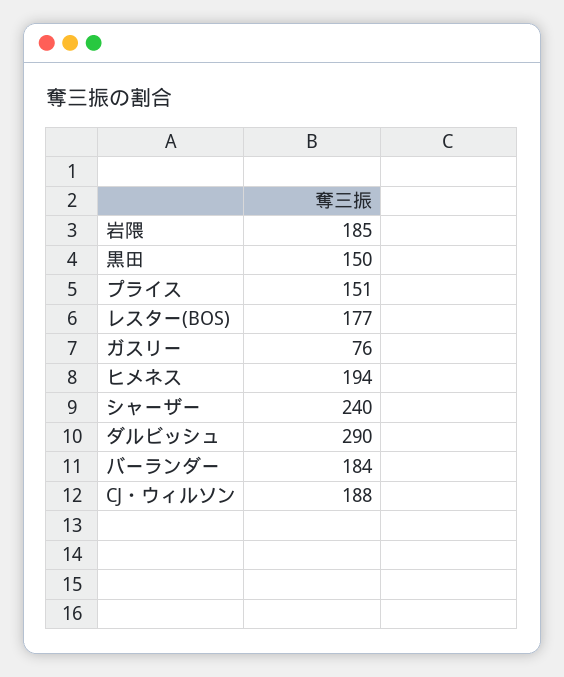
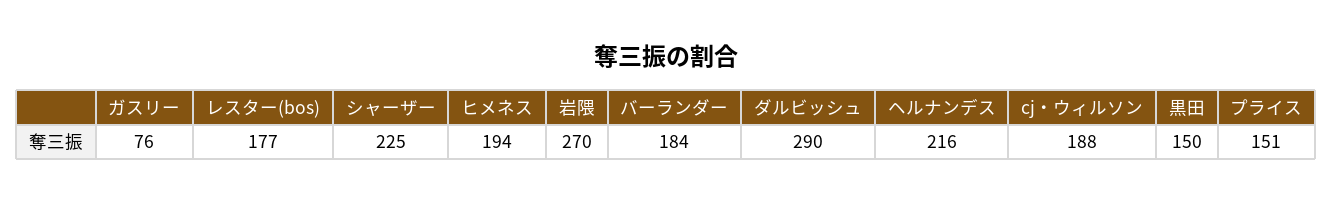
岩隈: 185 -> 270
シャーザー: 240 -> 225
ヘルナンデス: none -> 216

